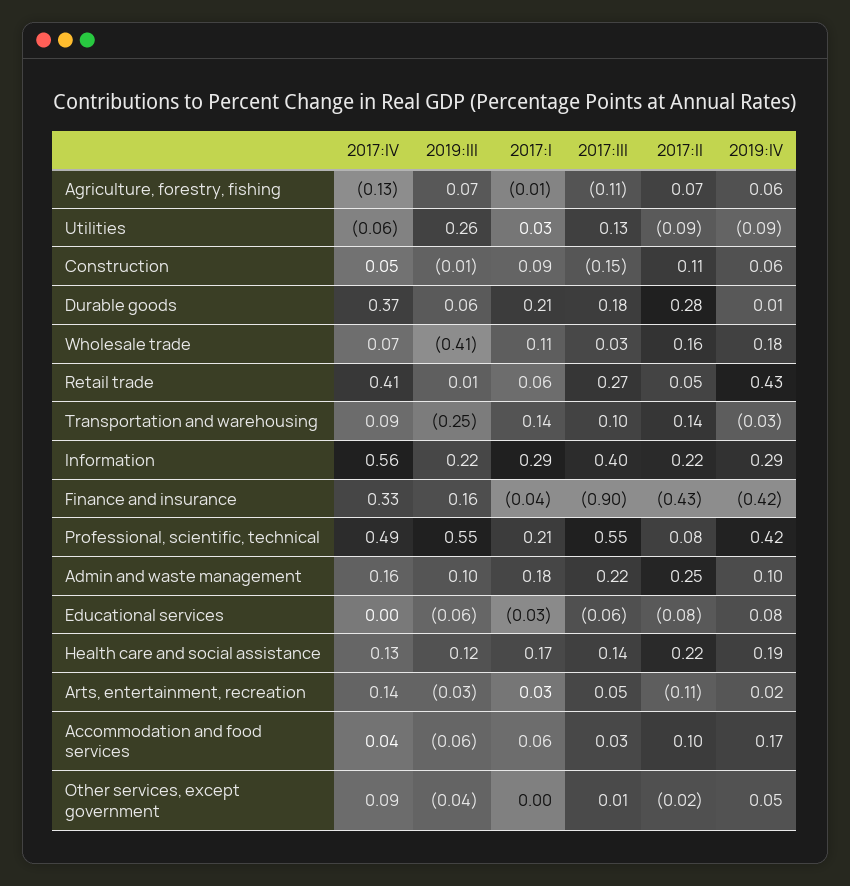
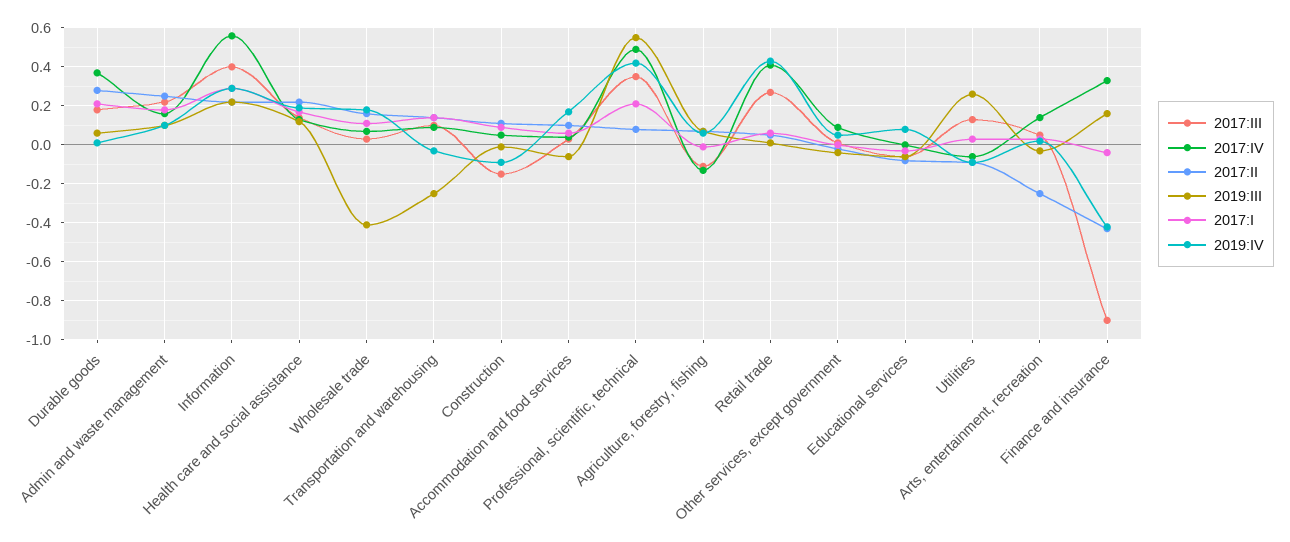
2019:IV, Construction: 0.06 -> -0.1
2017:III, Professional, scientific, technical: 0.55 -> 0.35
2017:II, Arts, entertainment, recreation: -0.11 -> -0.25

